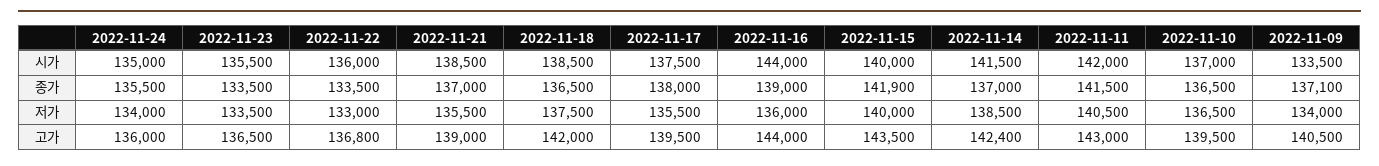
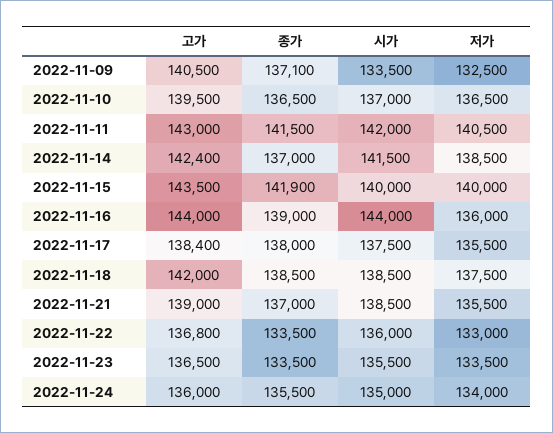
2022-11-18, 종가: 136500 -> 138500
2022-11-09, 저가: 134000 -> 132500
2022-11-17, 고가: 139500 -> 138400

